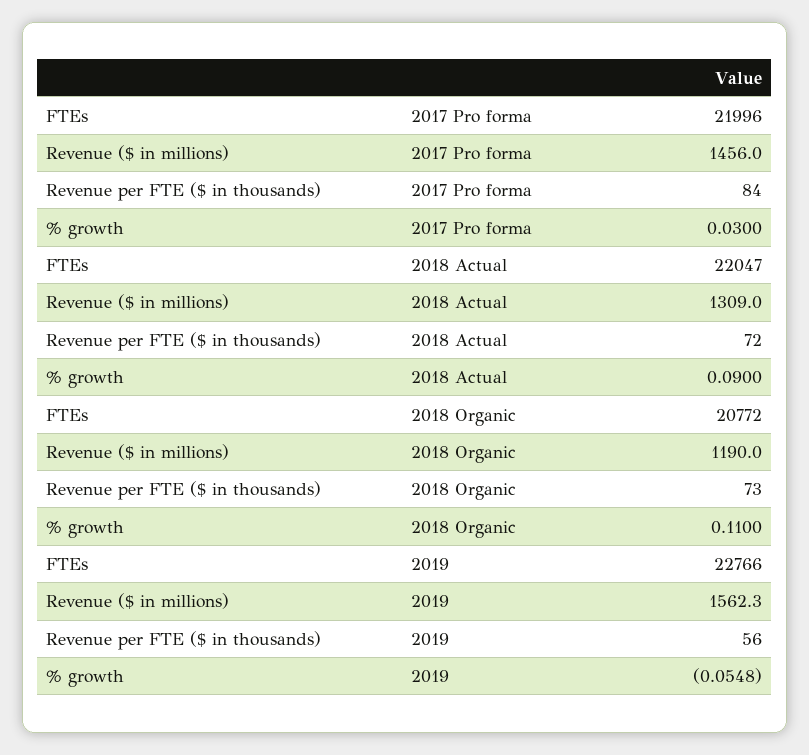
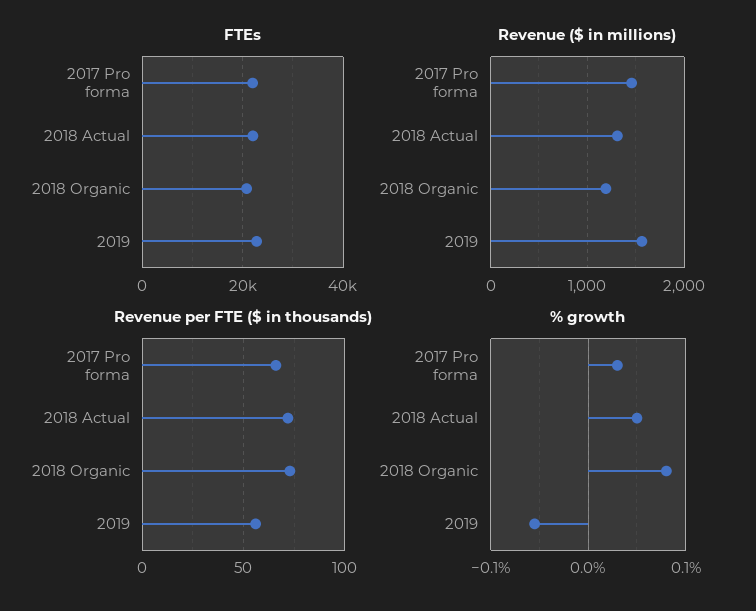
Revenue per FTE ($ in thousands), 2017 Pro forma: 84 -> 65
% growth, 2018 Actual: 0.09 -> 0.05
% growth, 2018 Organic: 0.11 -> 0.08

